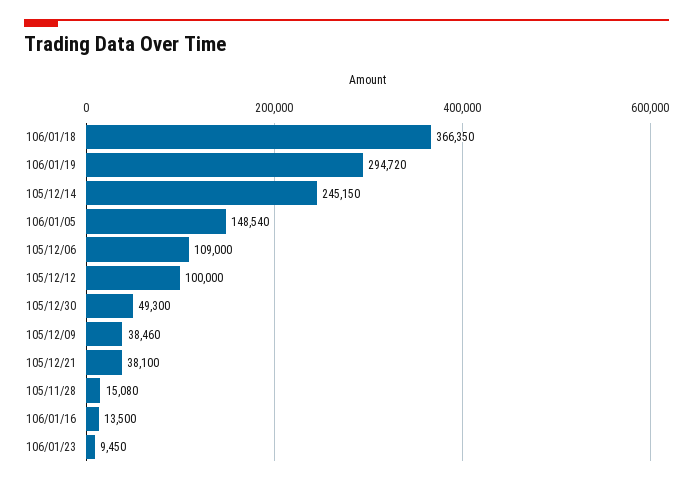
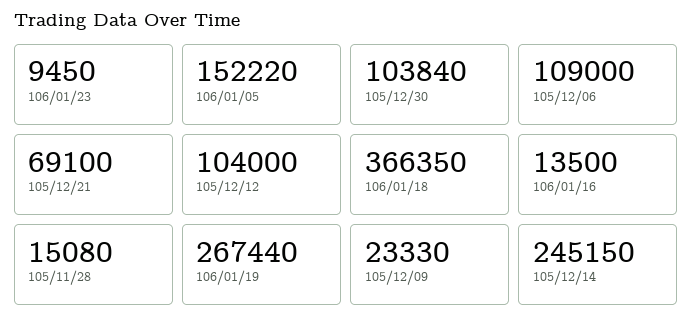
106/01/19: 294720 -> 267440
106/01/05: 148540 -> 152220
105/12/12: 100000 -> 104000
105/12/30: 49300 -> 103840
105/12/09: 38460 -> 23330
105/12/21: 38100 -> 69100

